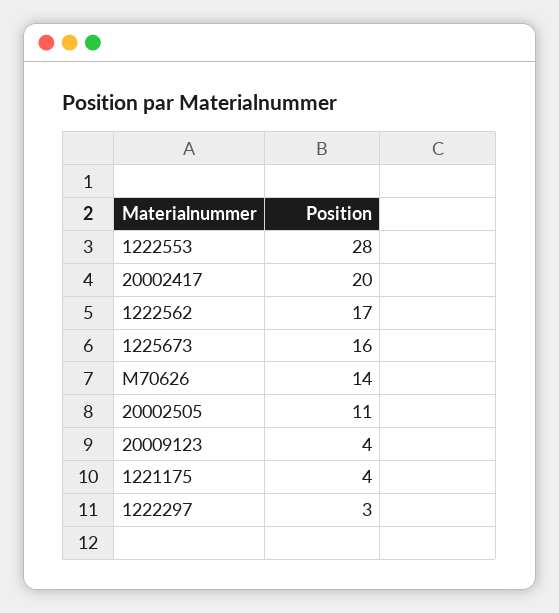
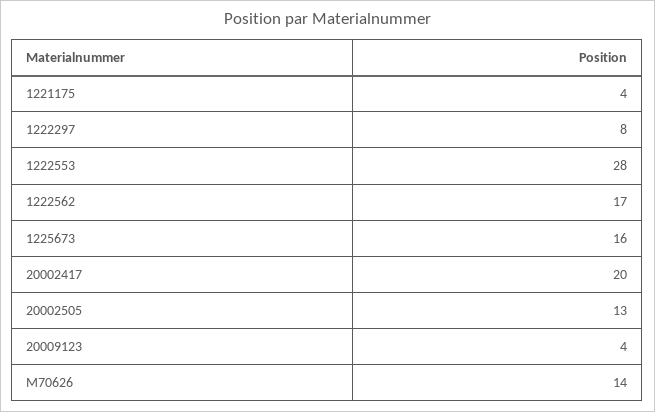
20002505: 11 -> 13
1222297: 3 -> 8

